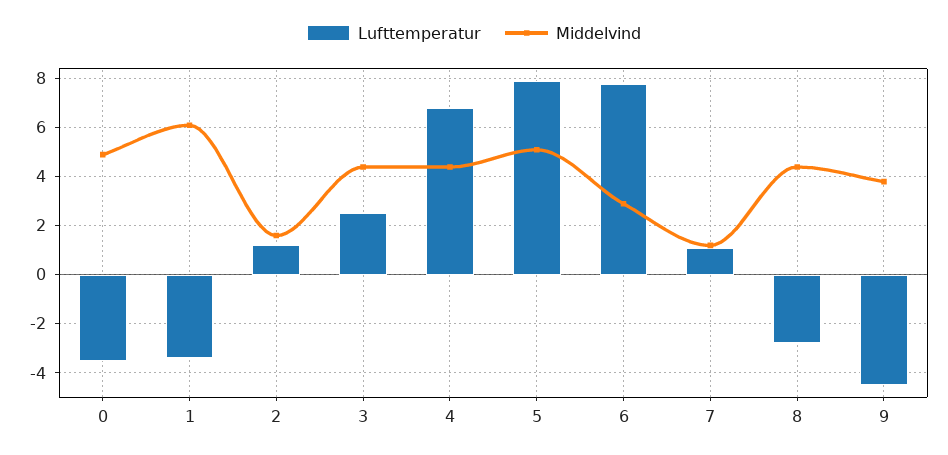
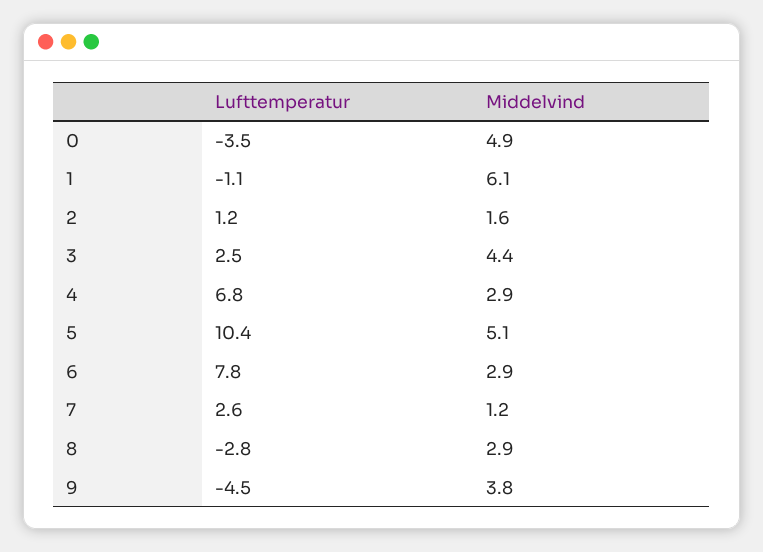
Lufttemperatur, 1: -3.5 -> -1.1
Middelvind, 4: 4.5 -> 2.9
Lufttemperatur, 5: 8 -> 10.4
Lufttemperatur, 7: 1 -> 2.6
Middelvind, 8: 4.5 -> 2.9

